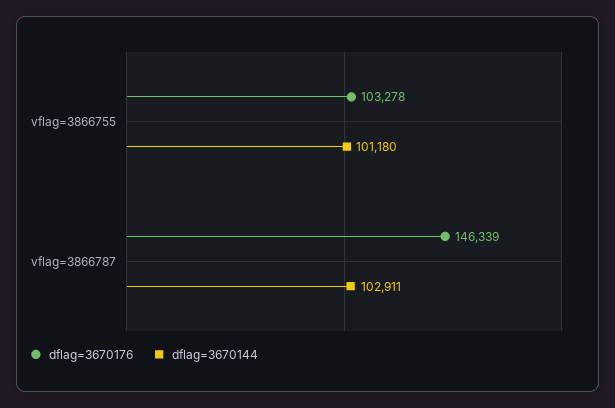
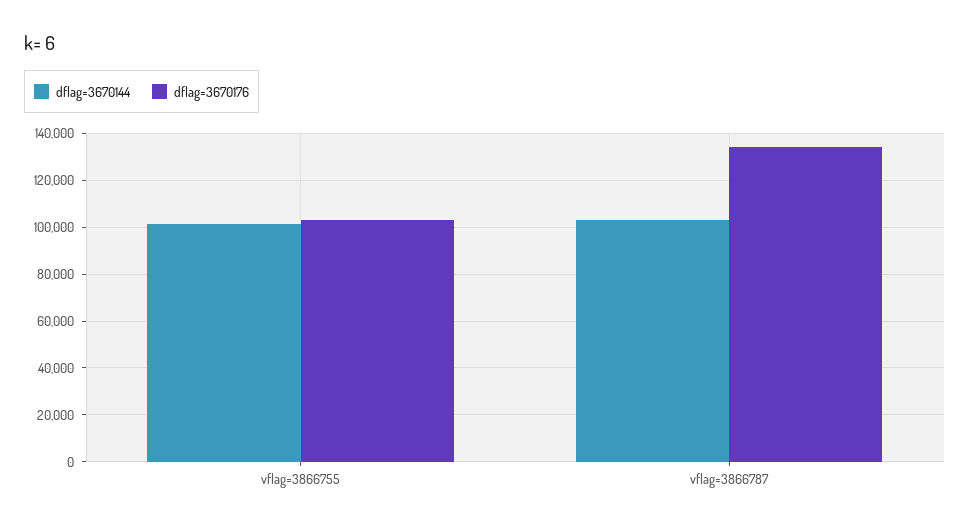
dflag=3670176, vflag=3866787: 146339 -> 135000

